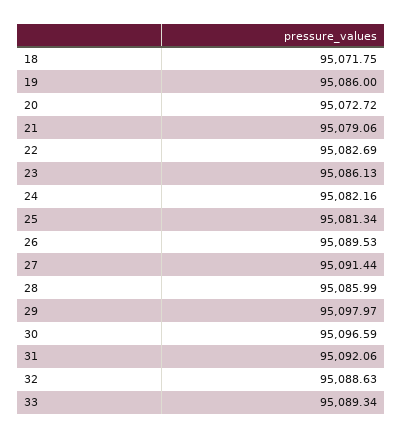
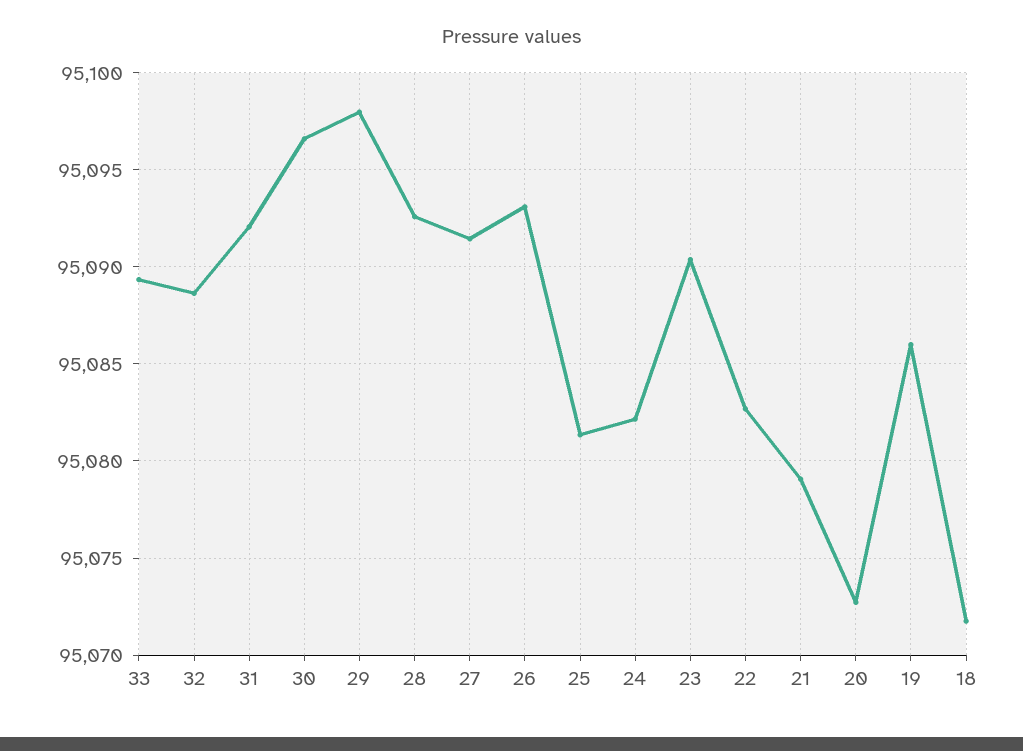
23: 95086.13 -> 95090.5
26: 95089.53 -> 95093
28: 95085.99 -> 95092.5

